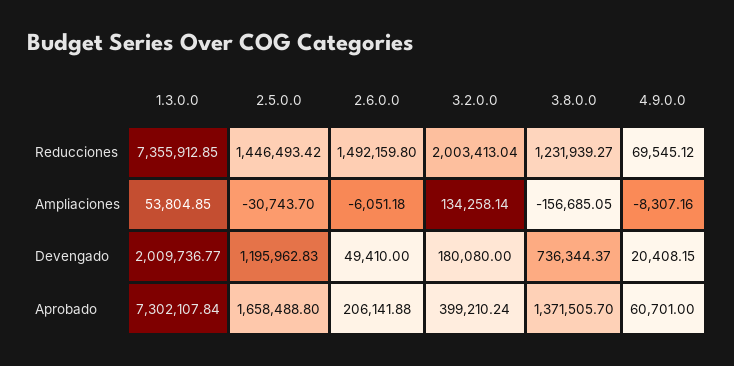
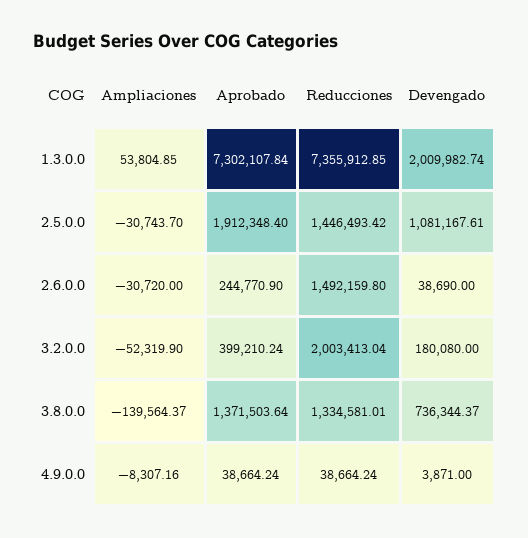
3.8.0.0, Reducciones: 1231939.27 -> 1334581.01
4.9.0.0, Reducciones: 69545.12 -> 38664.24
2.6.0.0, Ampliaciones: -6051.18 -> -30720
3.2.0.0, Ampliaciones: 134258.14 -> -52319.9
3.8.0.0, Ampliaciones: -156685.05 -> -139564.37
1.3.0.0, Devengado: 2009736.77 -> 2009982.74
2.5.0.0, Devengado: 1195962.83 -> 1081167.61
2.6.0.0, Devengado: 49410 -> 38690
4.9.0.0, Devengado: 20408.15 -> 3871
2.5.0.0, Aprobado: 1658488.8 -> 1912348.4
2.6.0.0, Aprobado: 206141.88 -> 244770.9
3.8.0.0, Aprobado: 1371505.7 -> 1371503.64
4.9.0.0, Aprobado: 60701 -> 38664.24

